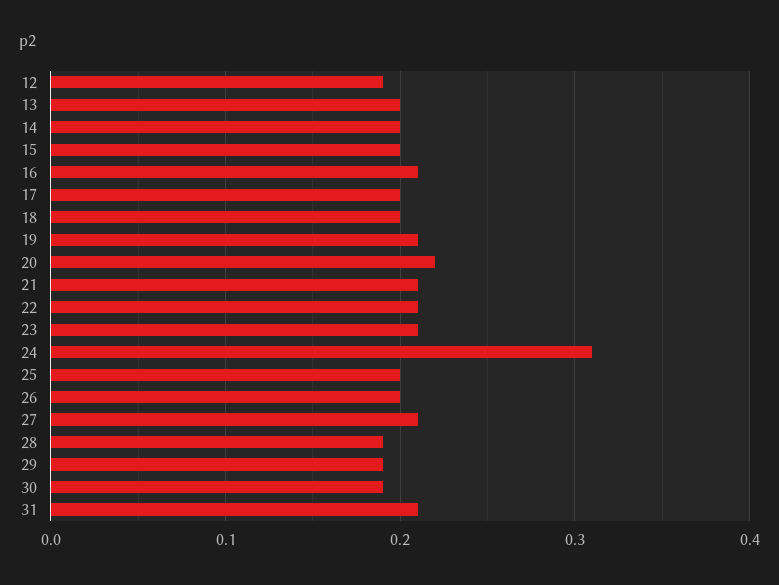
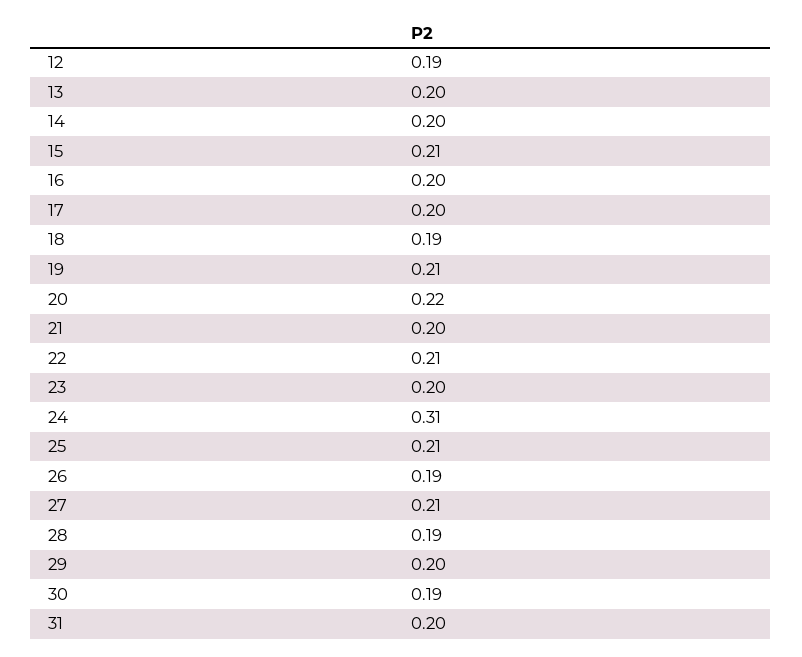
15: 0.2 -> 0.21
16: 0.21 -> 0.2
18: 0.2 -> 0.19
21: 0.21 -> 0.2
23: 0.21 -> 0.2
25: 0.2 -> 0.21
26: 0.2 -> 0.19
29: 0.19 -> 0.2
31: 0.21 -> 0.2

